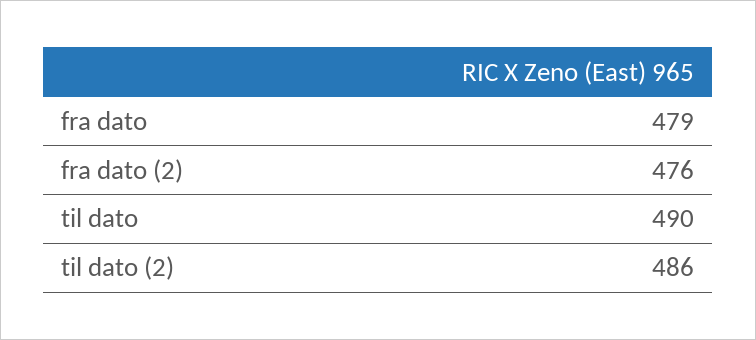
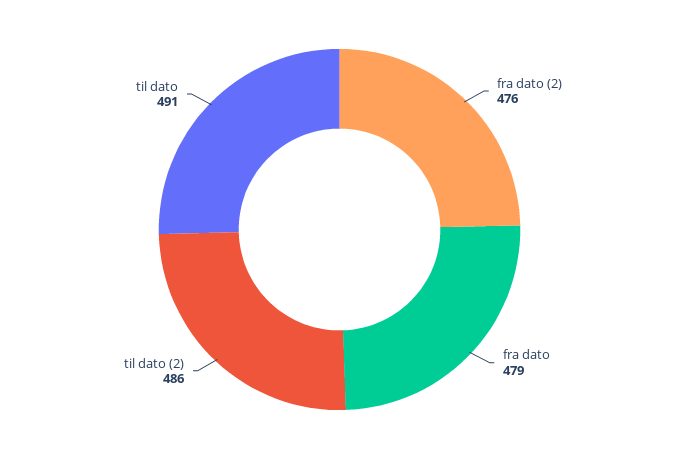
til dato: 490 -> 491

